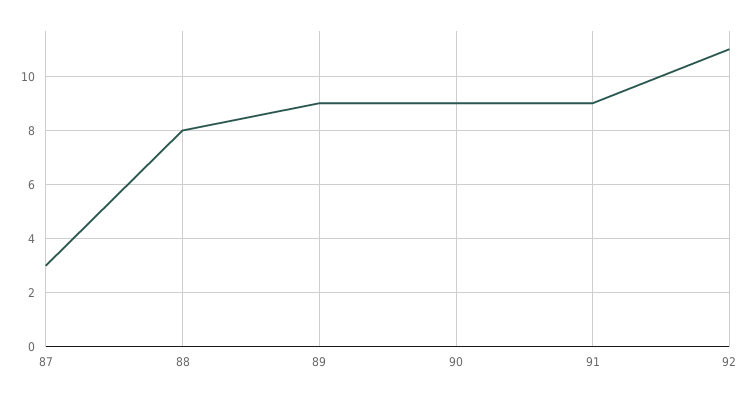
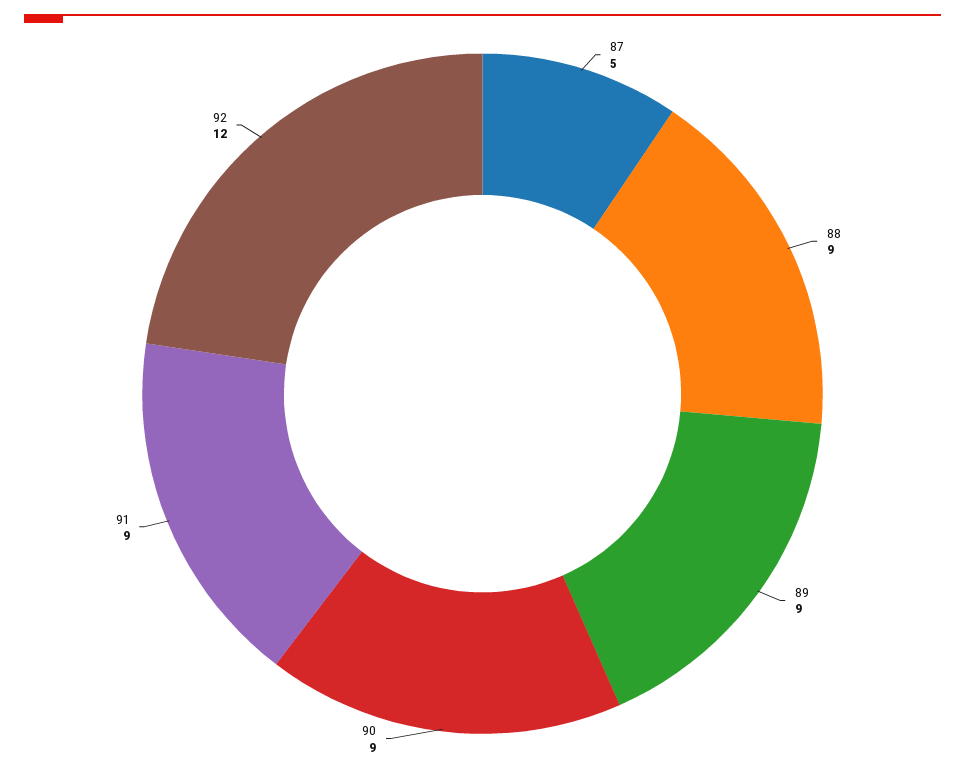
87: 3 -> 5
88: 8 -> 9
92: 11 -> 12

